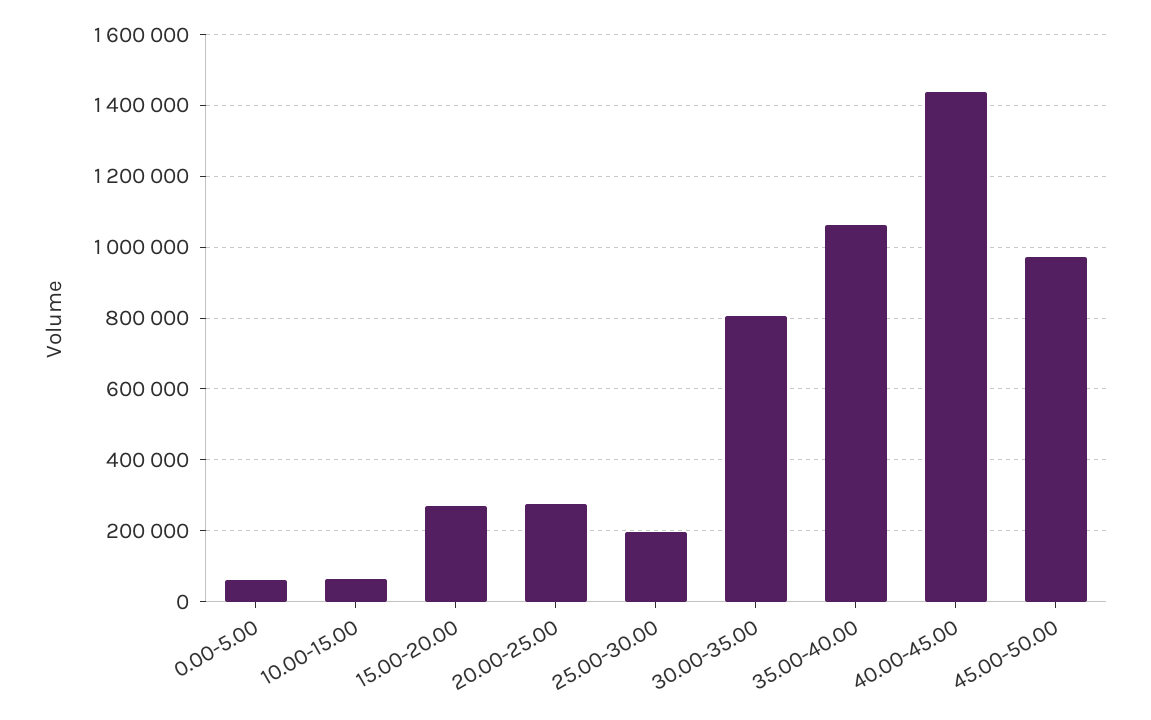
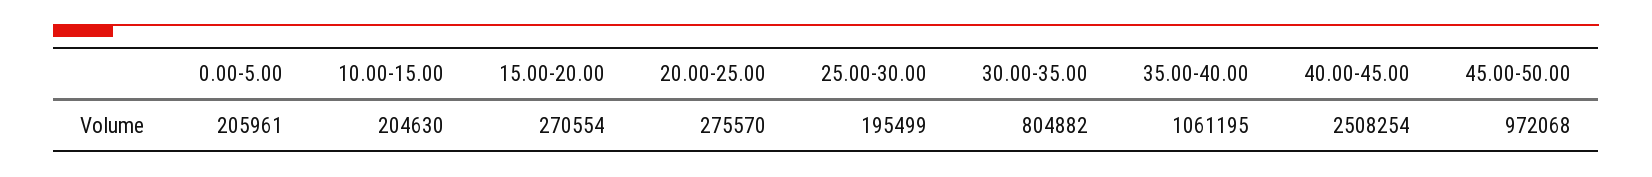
0.00-5.00: 60000 -> 205961
10.00-15.00: 60000 -> 204630
40.00-45.00: 1440000 -> 2508254

